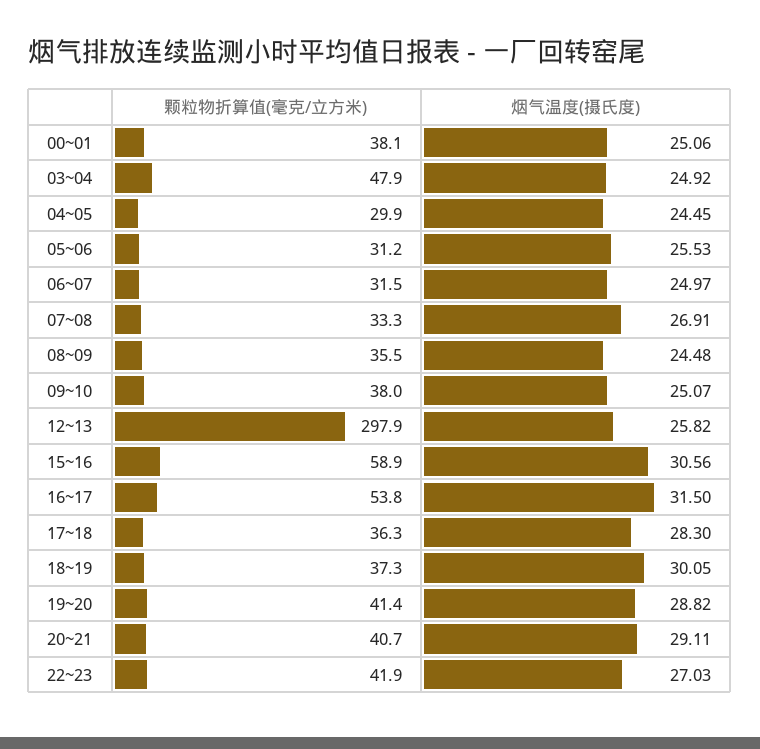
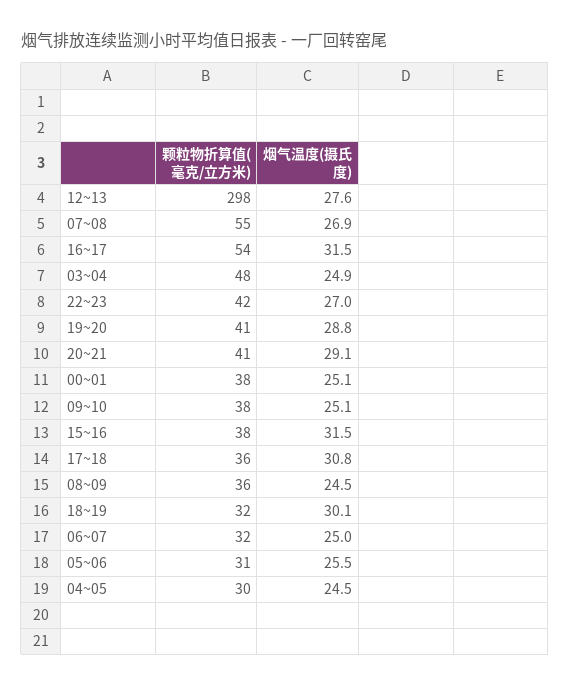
颗粒物折算值(毫克/立方米), 07~08: 33.3 -> 55
烟气温度(摄氏度), 12~13: 25.82 -> 27.6
颗粒物折算值(毫克/立方米), 15~16: 58.9 -> 38
烟气温度(摄氏度), 15~16: 30.56 -> 31.5
烟气温度(摄氏度), 17~18: 28.3 -> 30.8
颗粒物折算值(毫克/立方米), 18~19: 37.3 -> 32

